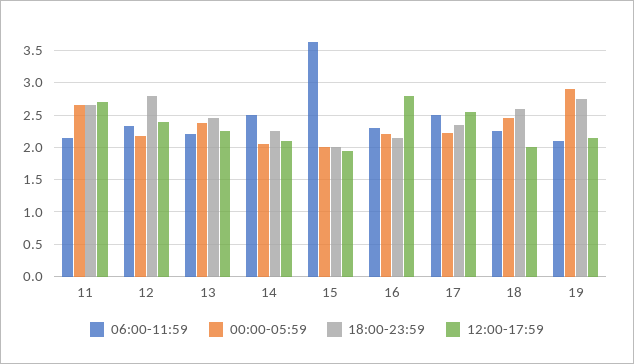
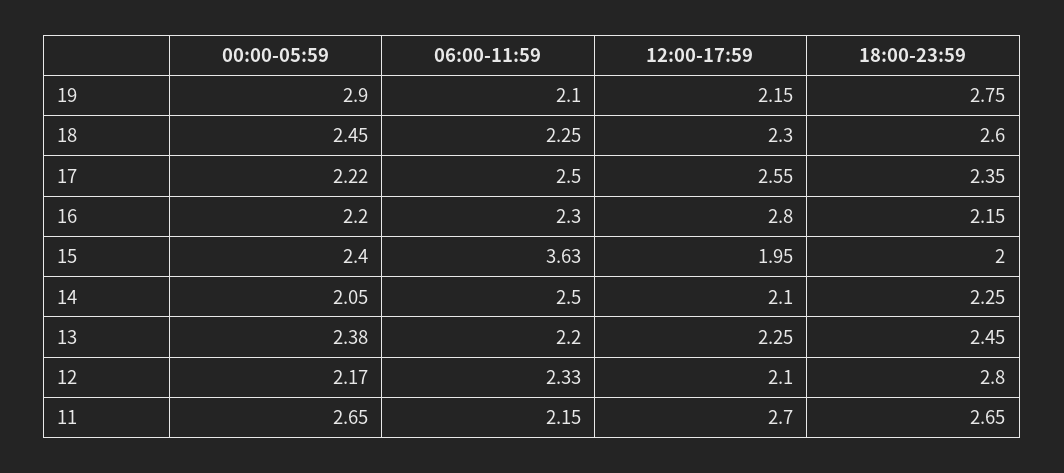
12:00-17:59, 12: 2.4 -> 2.1
00:00-05:59, 15: 2 -> 2.4
12:00-17:59, 18: 2 -> 2.3

